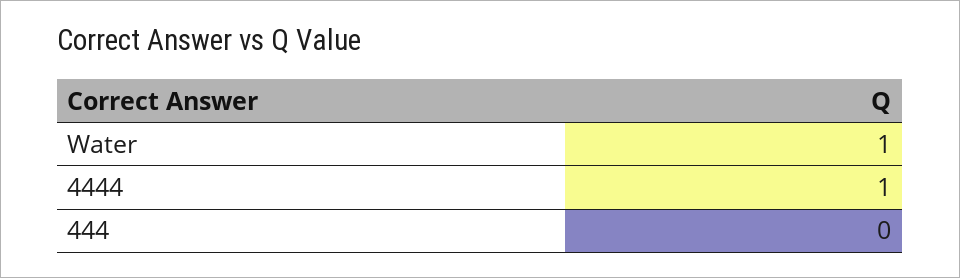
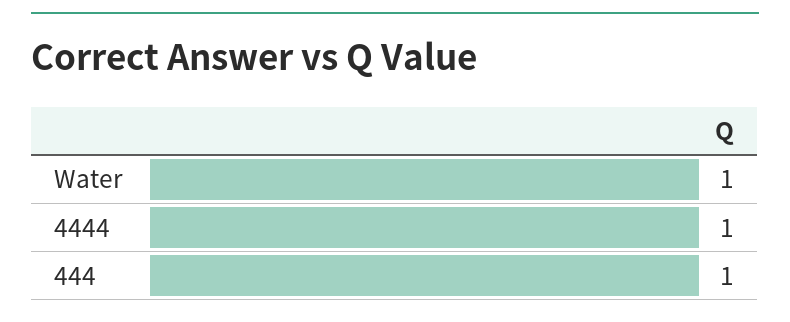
444: 0 -> 1

